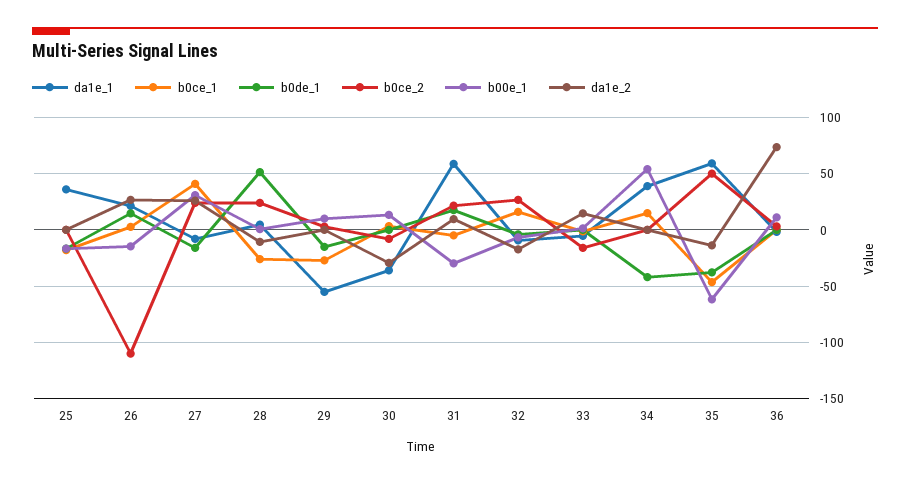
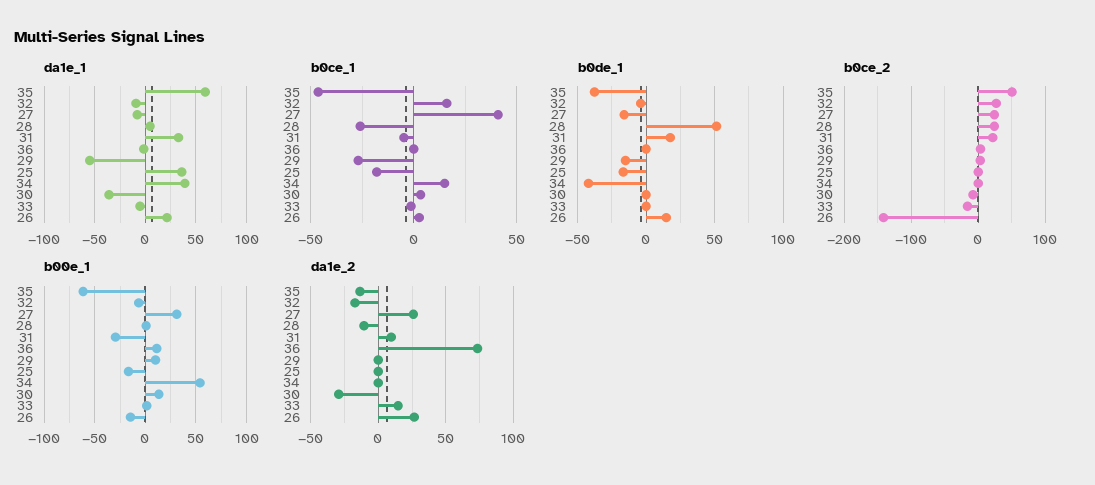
b0ce_2, 26: -110 -> -140
da1e_1, 31: 60 -> 30

